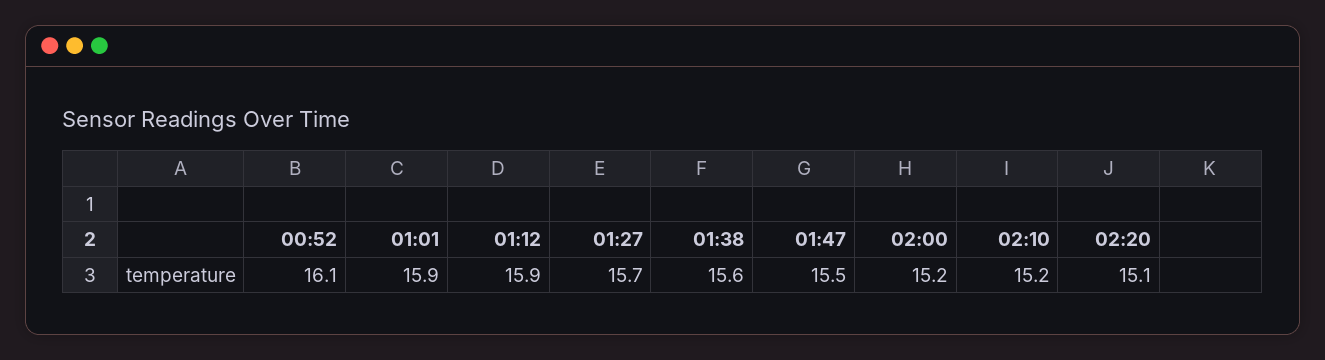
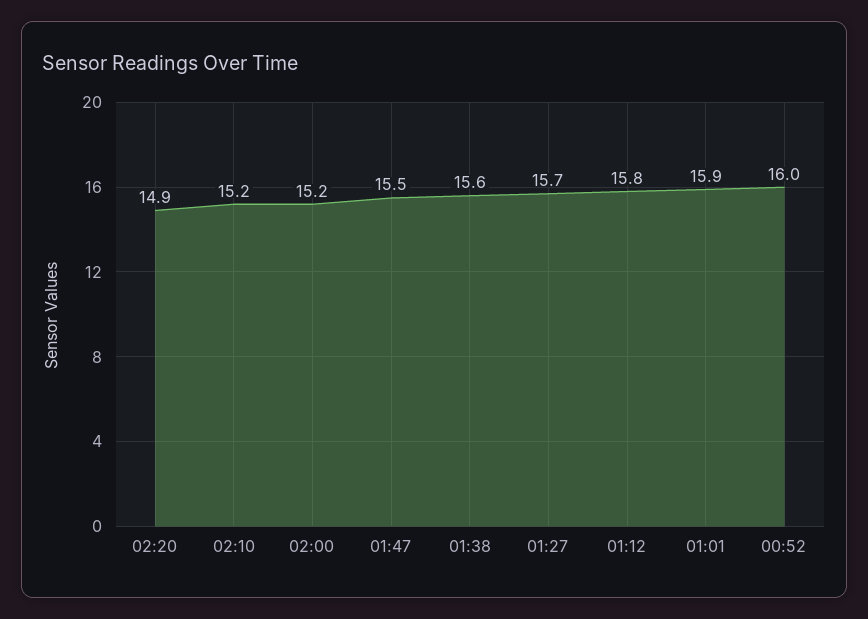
00:52: 16.1 -> 16
01:12: 15.9 -> 15.8
02:20: 15.1 -> 14.9

